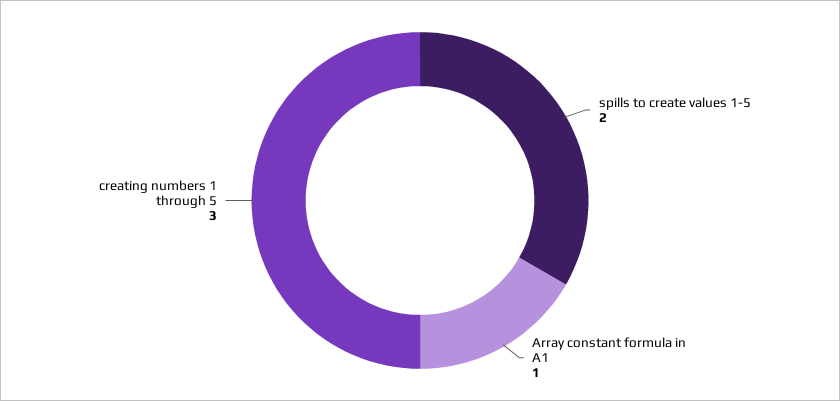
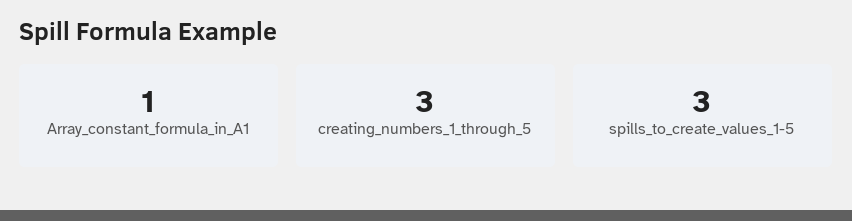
spills to create values 1-5: 2 -> 3

